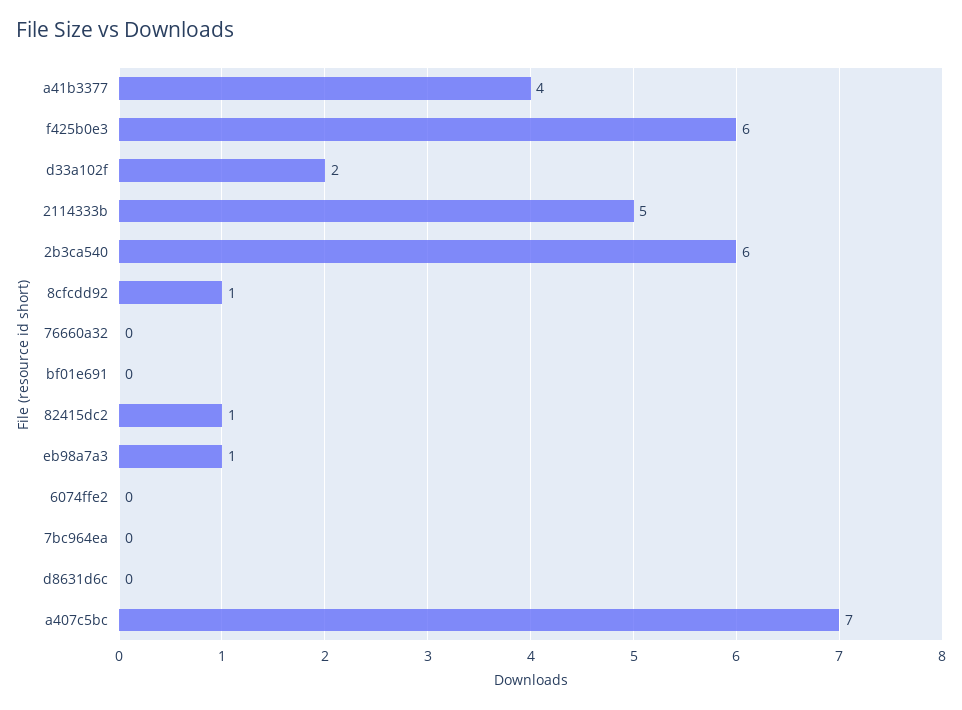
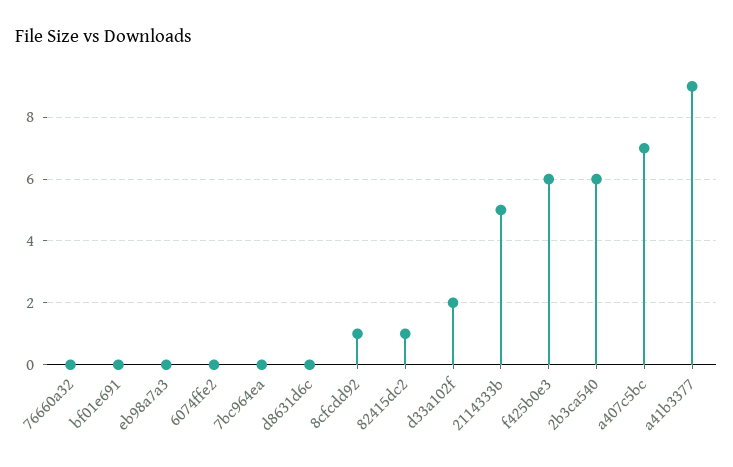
a41b3377: 4 -> 9
eb98a7a3: 1 -> 0

